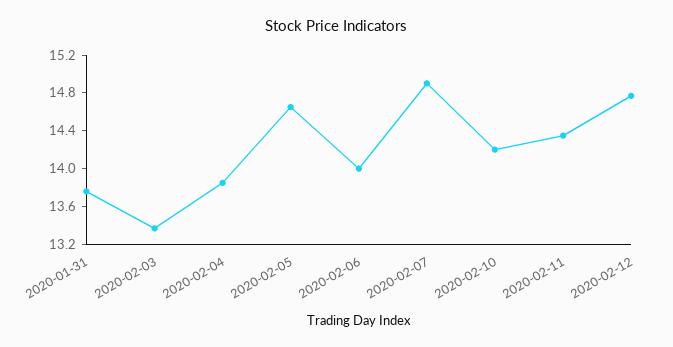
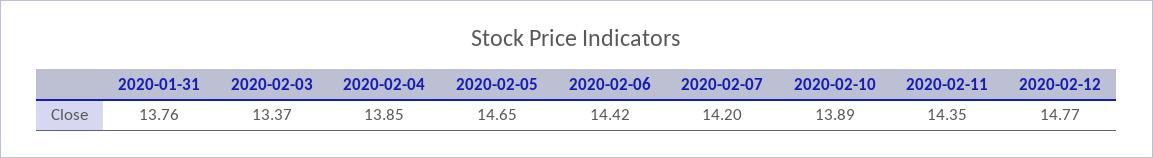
2020-02-06: 14 -> 14.42
2020-02-07: 14.9 -> 14.2
2020-02-10: 14.2 -> 13.89

